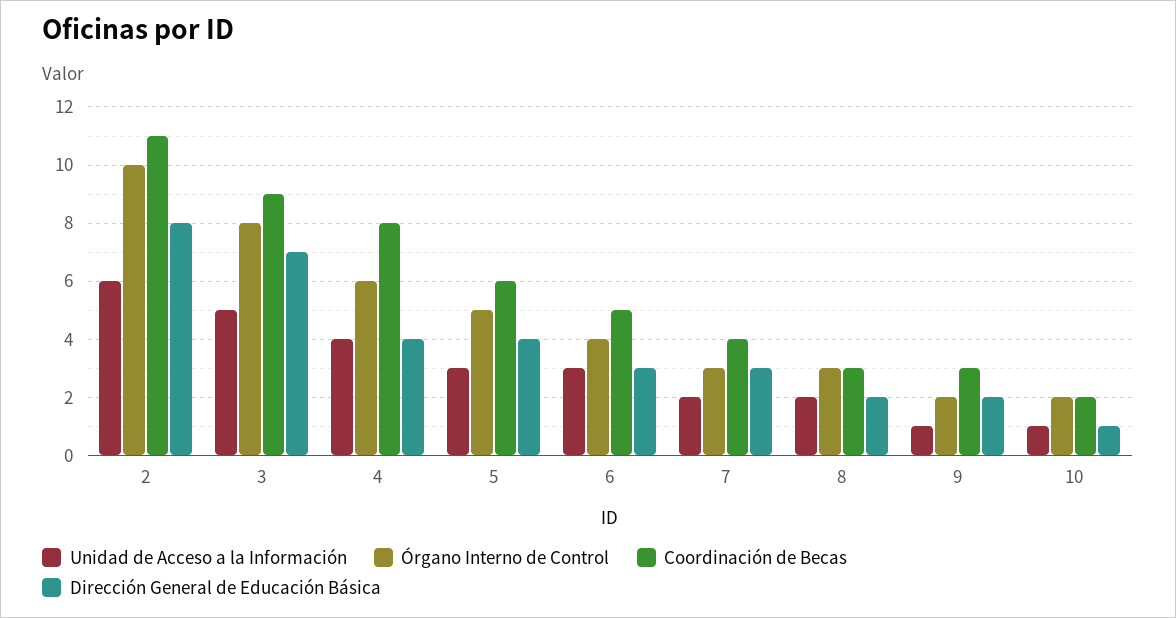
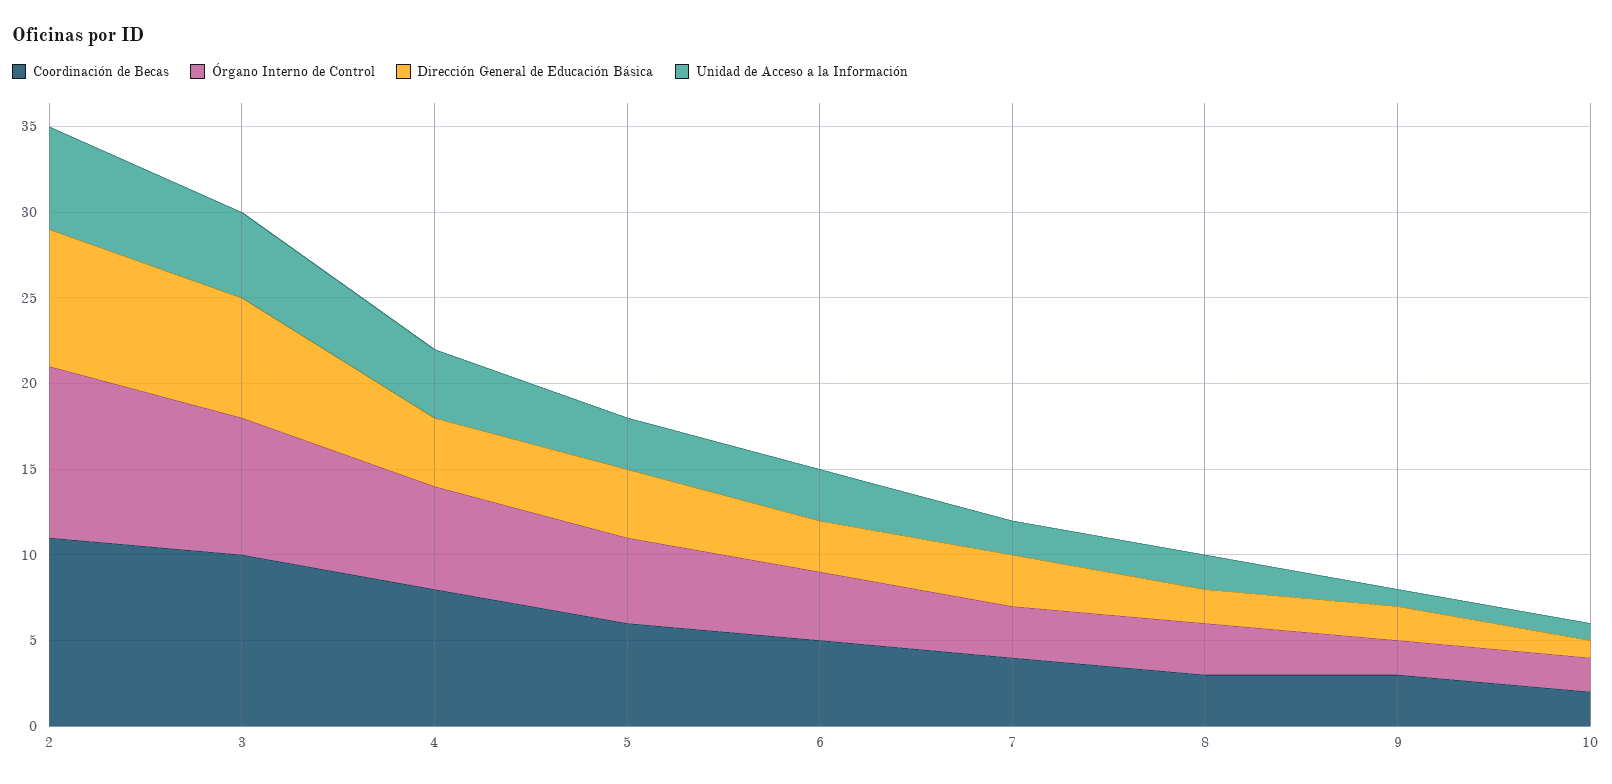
Coordinación de Becas, 3: 9 -> 10

